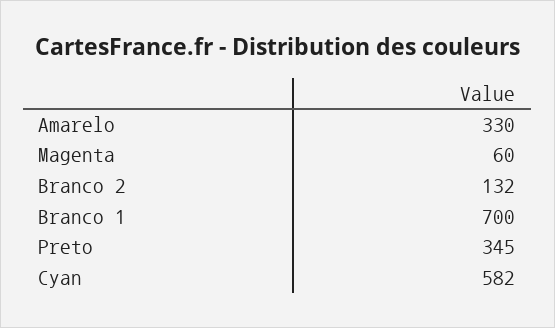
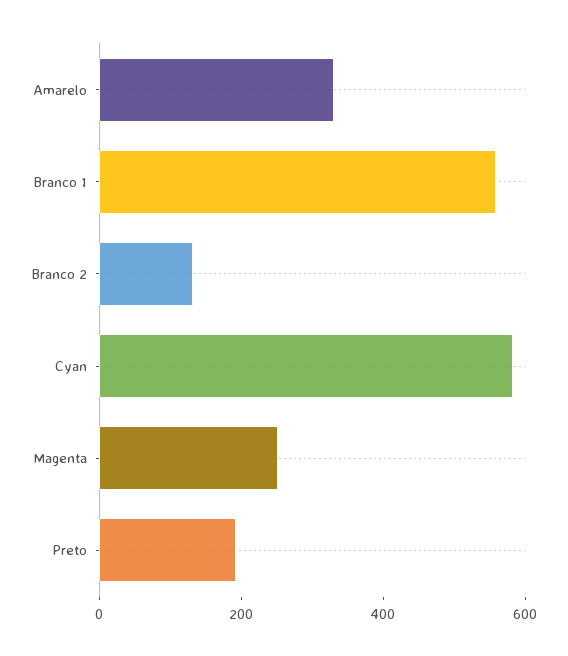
Magenta: 60 -> 250
Branco 1: 700 -> 550
Preto: 345 -> 200

